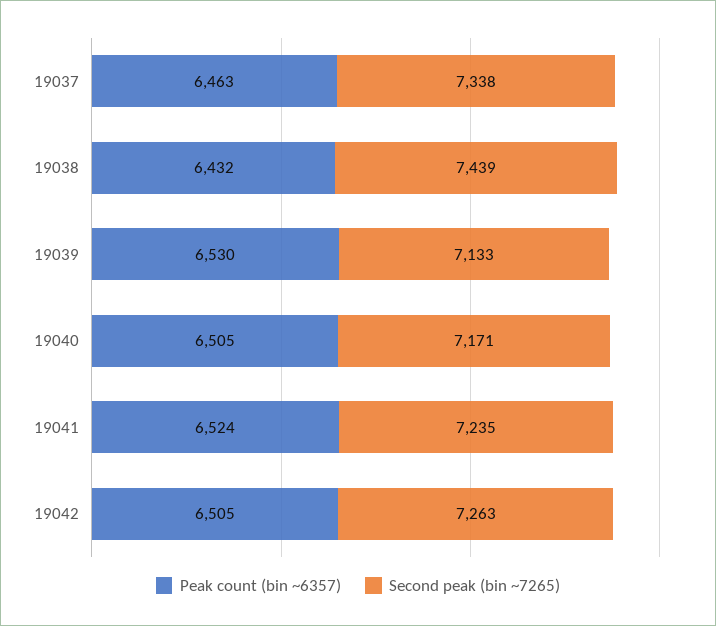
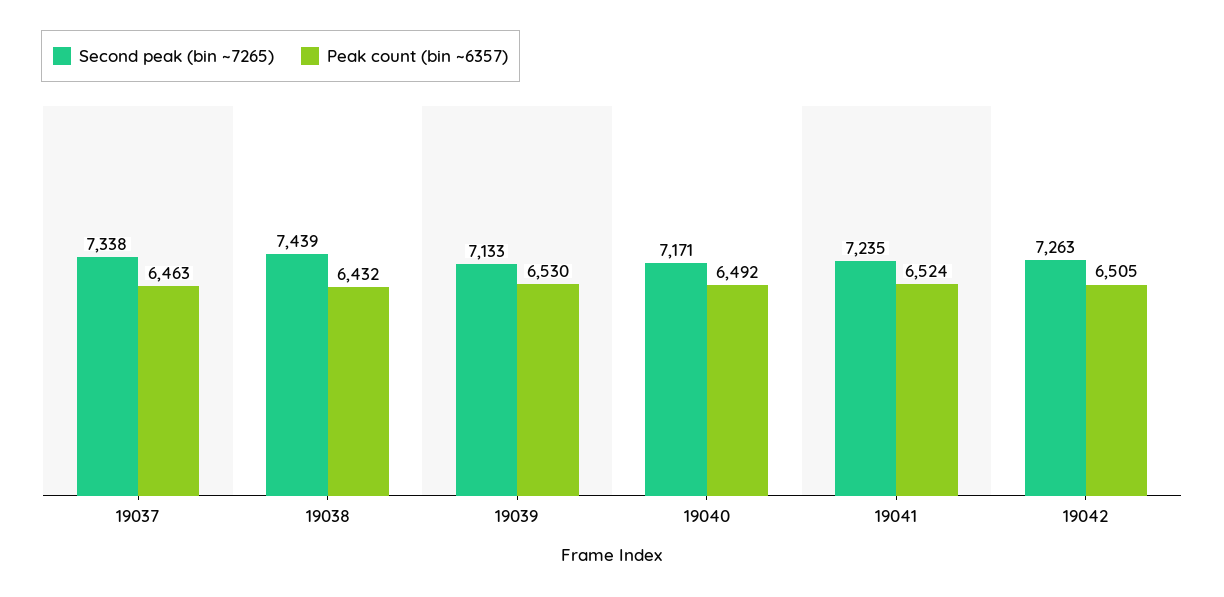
Peak count (bin ~6357), 19040: 6505 -> 6492

